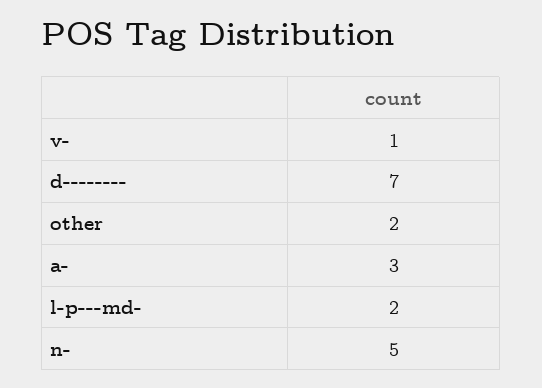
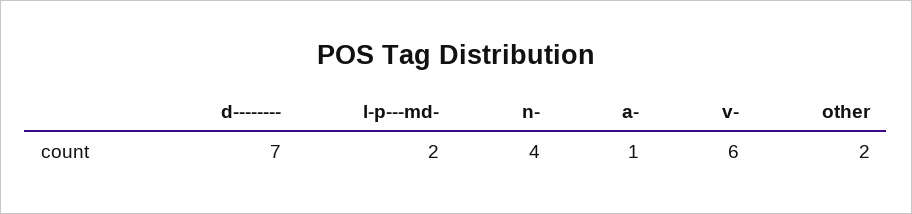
v-: 1 -> 6
a-: 3 -> 1
n-: 5 -> 4

